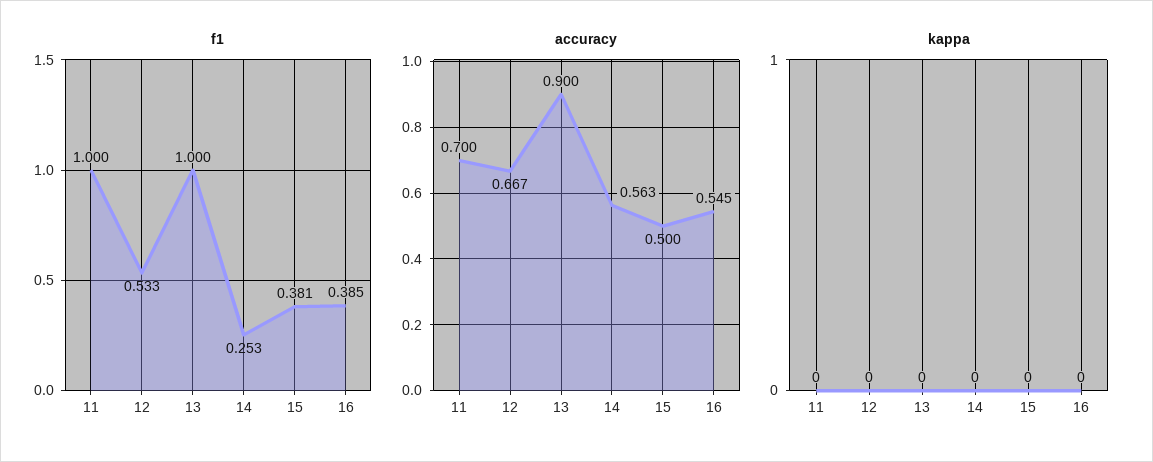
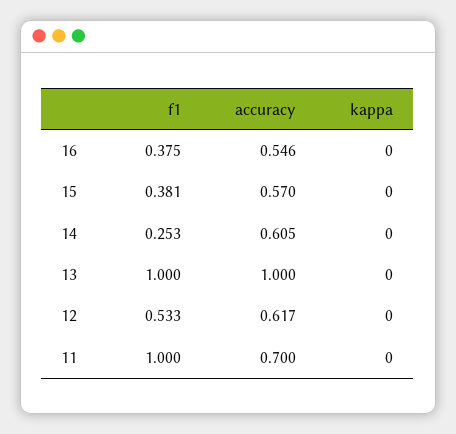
f1, 16: 0.385 -> 0.375
accuracy, 12: 0.667 -> 0.617
accuracy, 13: 0.9 -> 1
accuracy, 14: 0.563 -> 0.605
accuracy, 15: 0.5 -> 0.57
accuracy, 16: 0.545 -> 0.546

